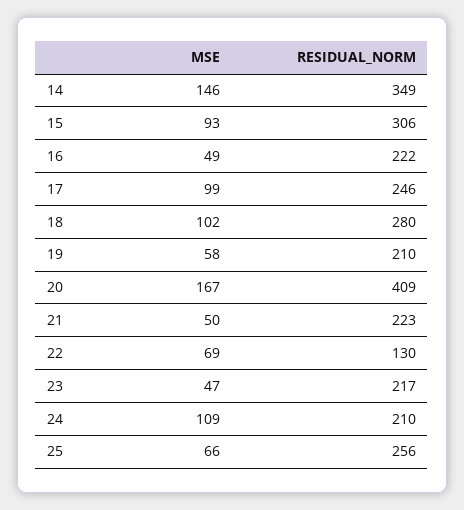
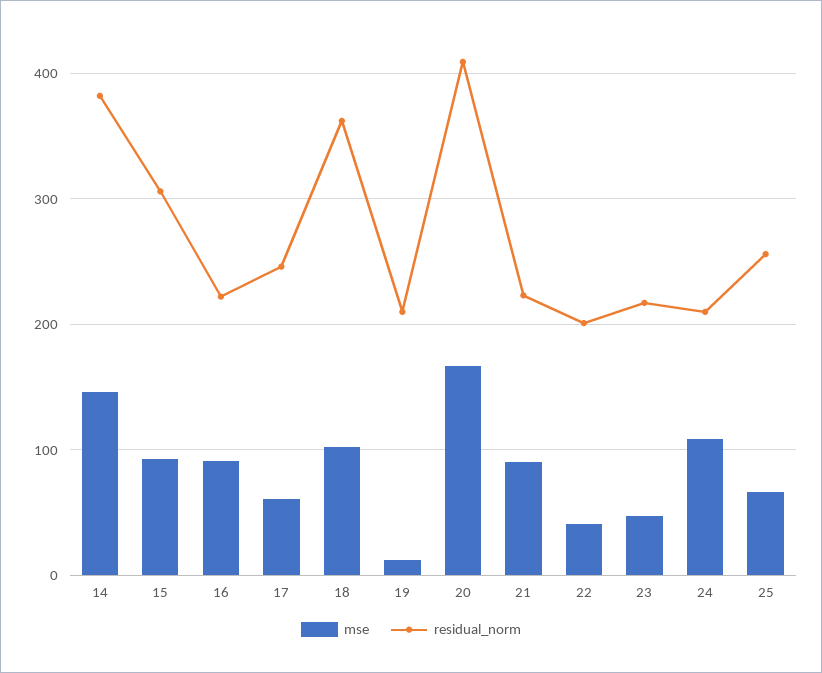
RESIDUAL_NORM, 14: 349 -> 380
MSE, 16: 49 -> 90
MSE, 17: 99 -> 60
RESIDUAL_NORM, 18: 280 -> 360
MSE, 19: 58 -> 10
MSE, 21: 50 -> 90
MSE, 22: 69 -> 40
RESIDUAL_NORM, 22: 130 -> 200

